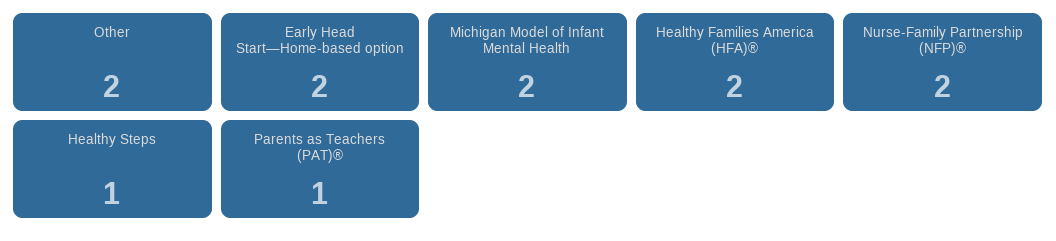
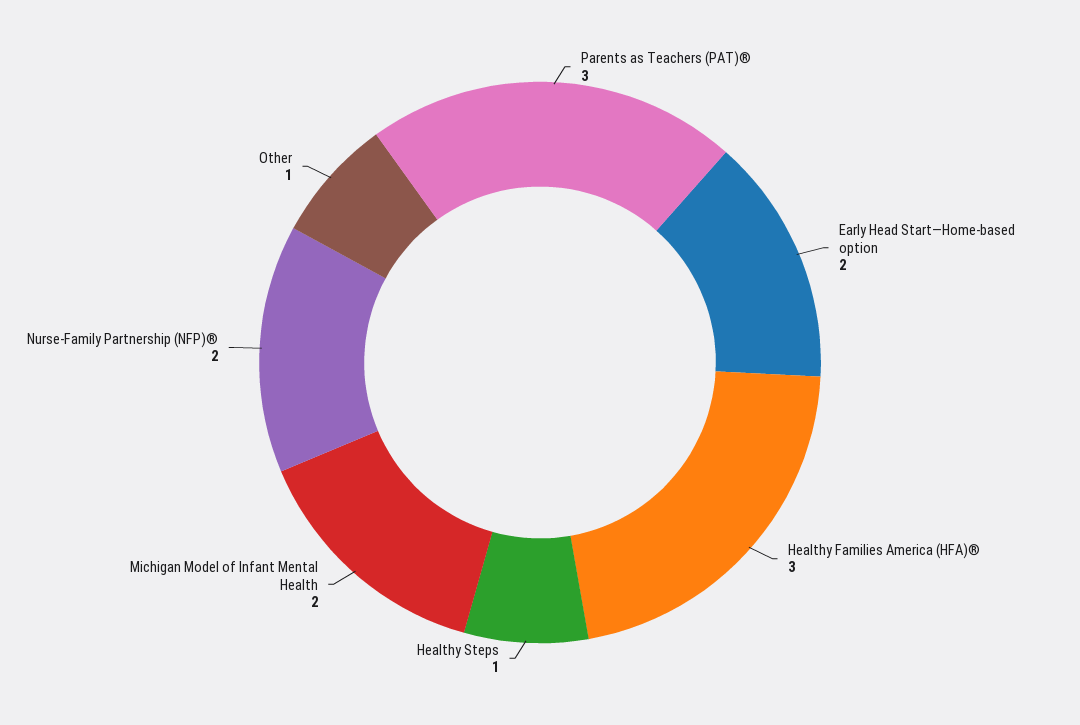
Other: 2 -> 1
Healthy Families America (HFA)®: 2 -> 3
Parents as Teachers (PAT)®: 1 -> 3

